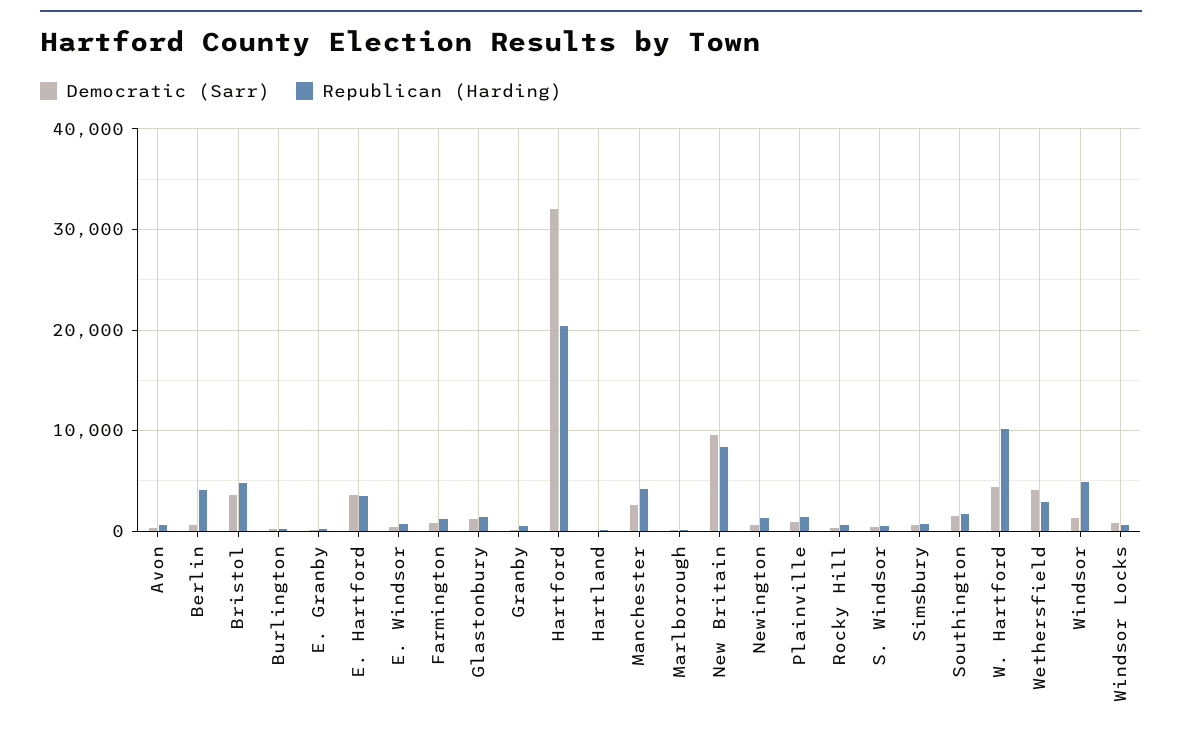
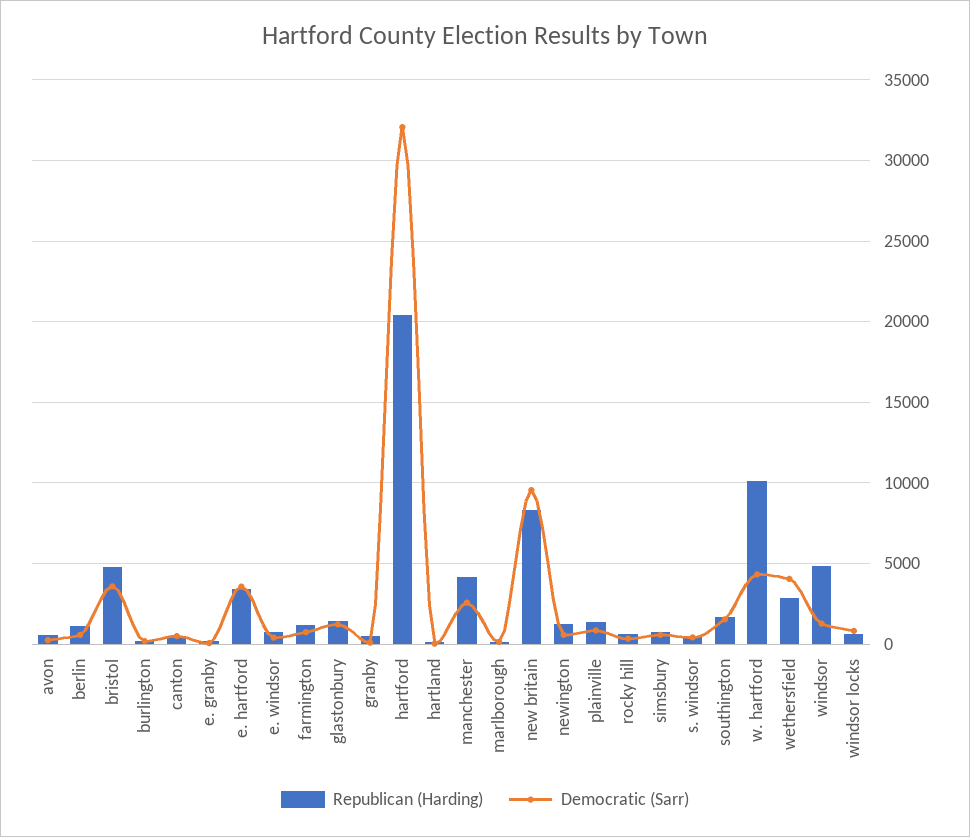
Republican (Harding), Berlin: 4000 -> 1000
Republican (Harding), canton: none -> 500
Democratic (Sarr), canton: none -> 500

